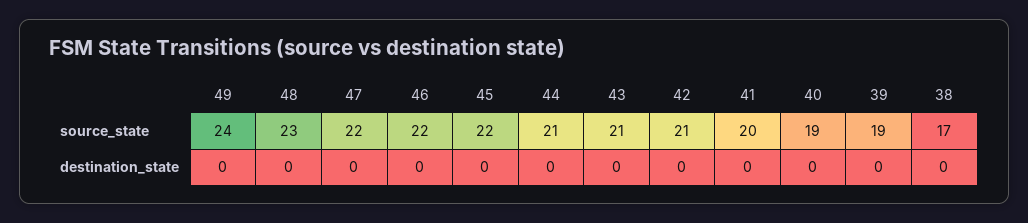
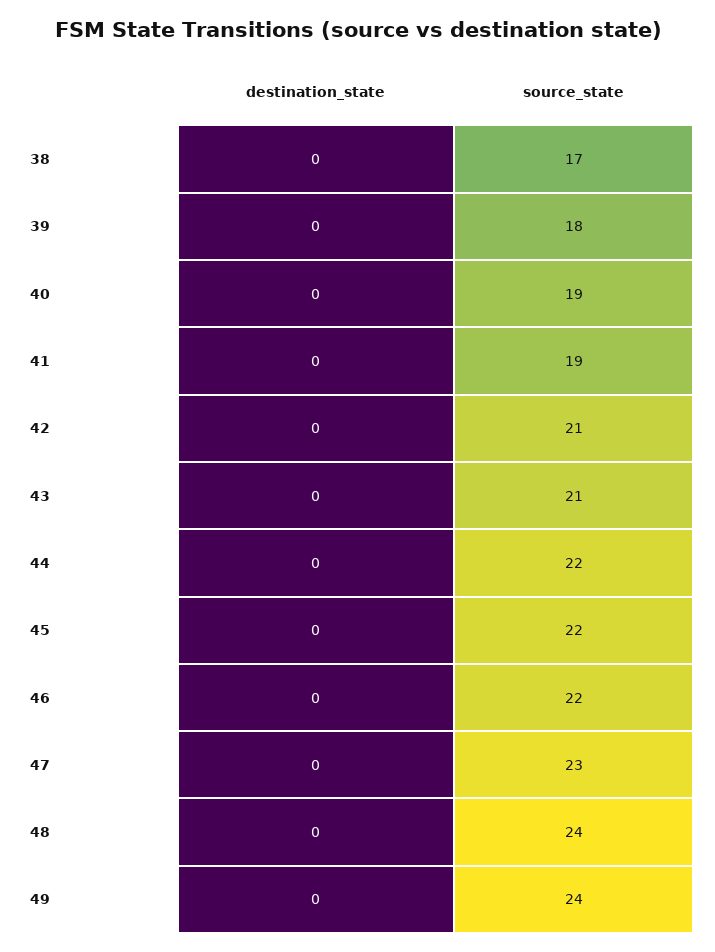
48, source_state: 23 -> 24
47, source_state: 22 -> 23
44, source_state: 21 -> 22
41, source_state: 20 -> 19
39, source_state: 19 -> 18

